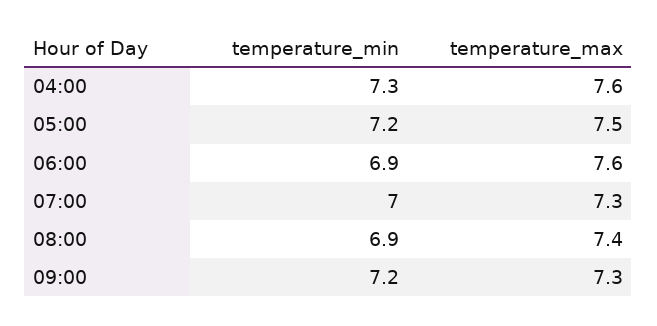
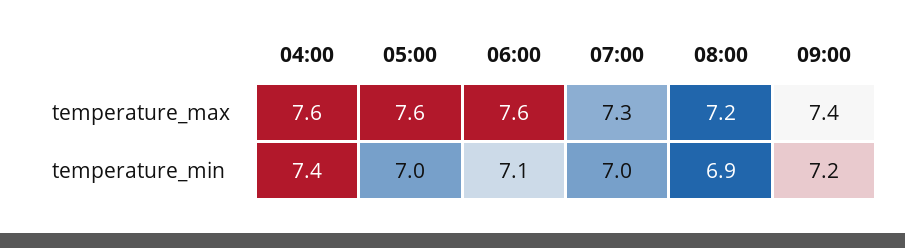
temperature_min, 04:00: 7.3 -> 7.4
temperature_min, 05:00: 7.2 -> 7
temperature_max, 05:00: 7.5 -> 7.6
temperature_min, 06:00: 6.9 -> 7.1
temperature_max, 08:00: 7.4 -> 7.2
temperature_max, 09:00: 7.3 -> 7.4

